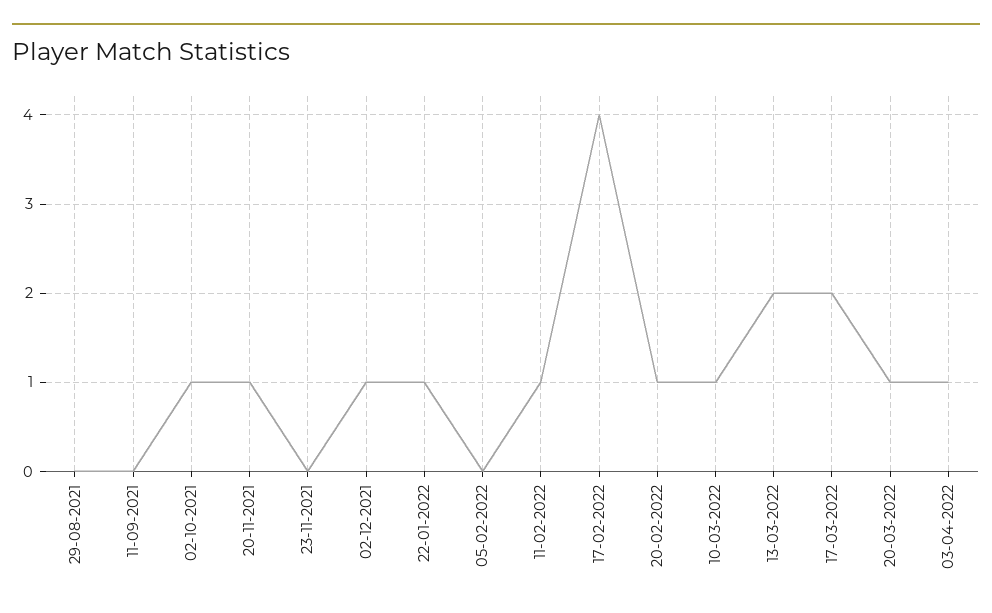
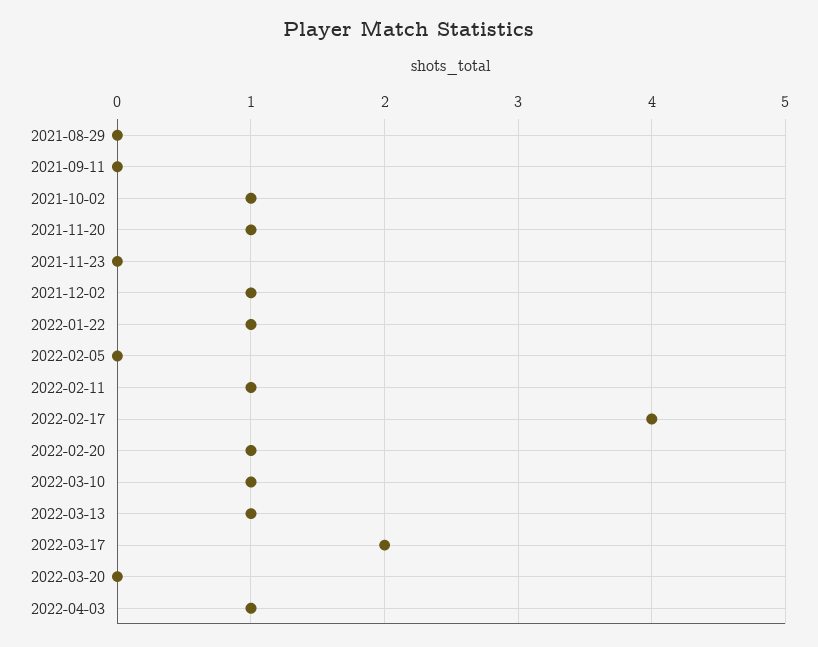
13-03-2022: 2 -> 1
20-03-2022: 1 -> 0

